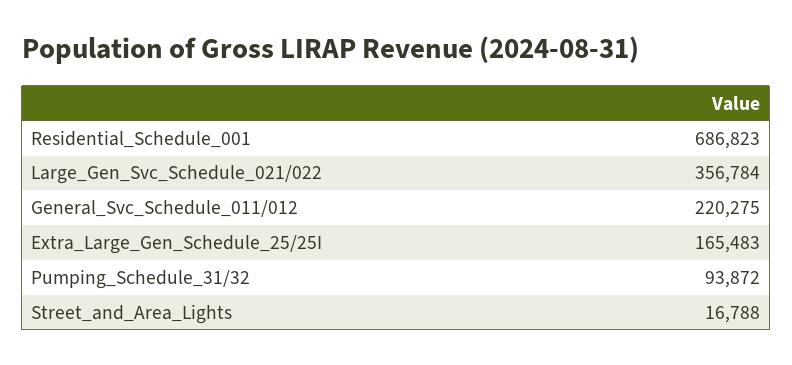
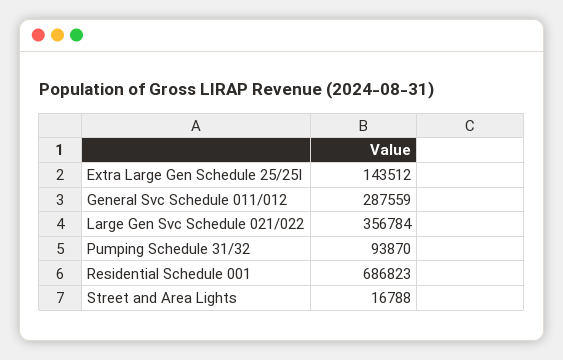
General_Svc_Schedule_011/012: 220275 -> 287559
Extra_Large_Gen_Schedule_25/25I: 165483 -> 143512
Pumping_Schedule_31/32: 93872 -> 93870

